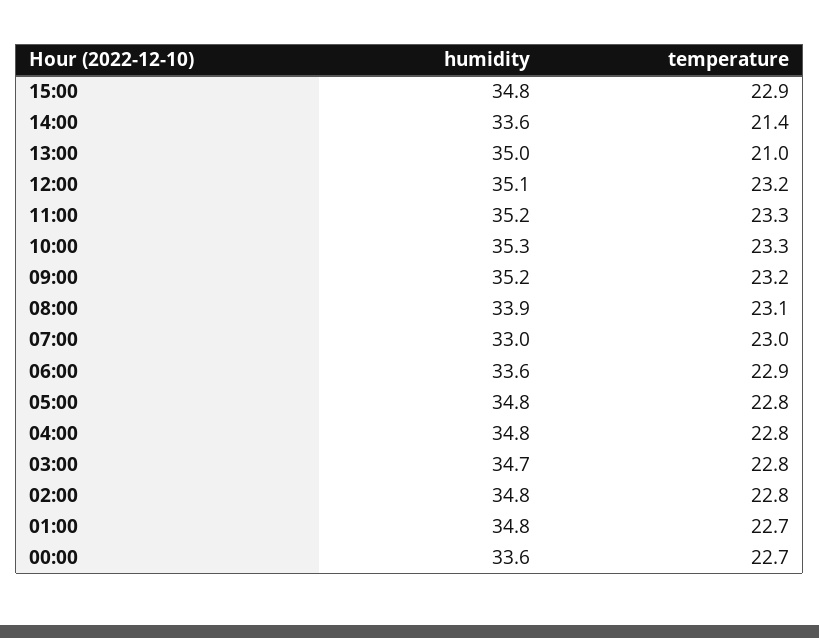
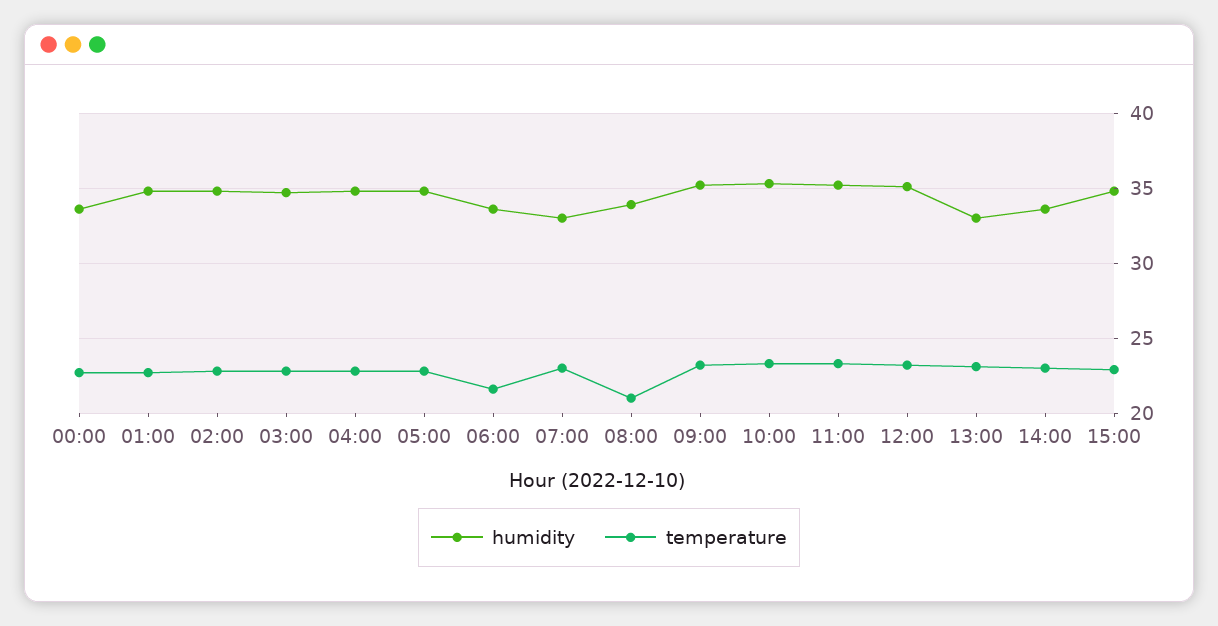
temperature, 14:00: 21.4 -> 23
humidity, 13:00: 35 -> 33
temperature, 13:00: 21 -> 23
temperature, 08:00: 23.1 -> 21
temperature, 06:00: 22.9 -> 21.5

